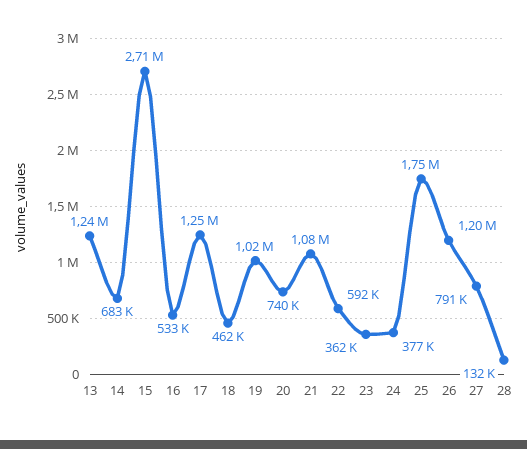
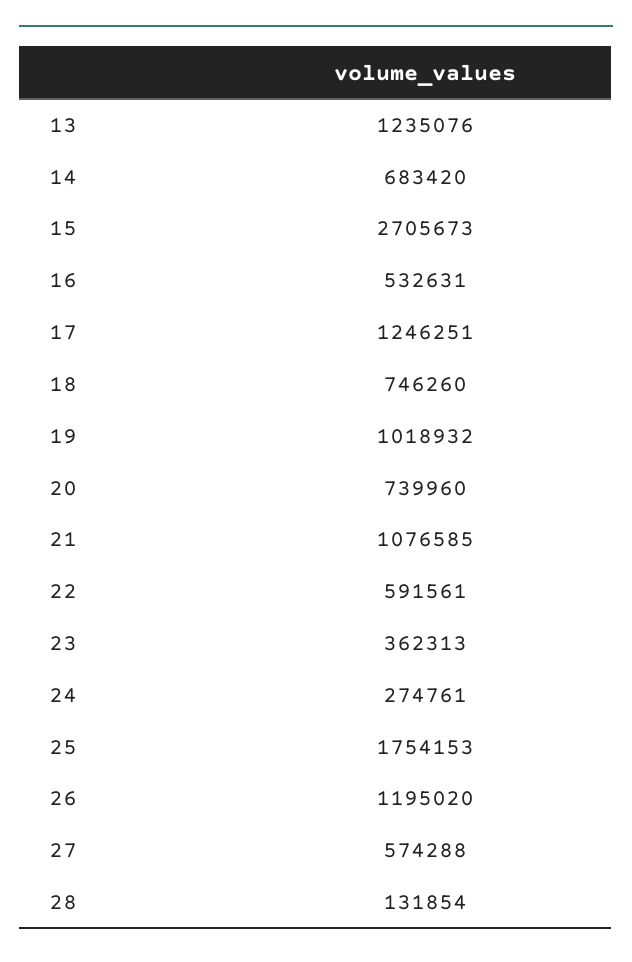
18: 462000 -> 746260
24: 377000 -> 274761
27: 791000 -> 574288

